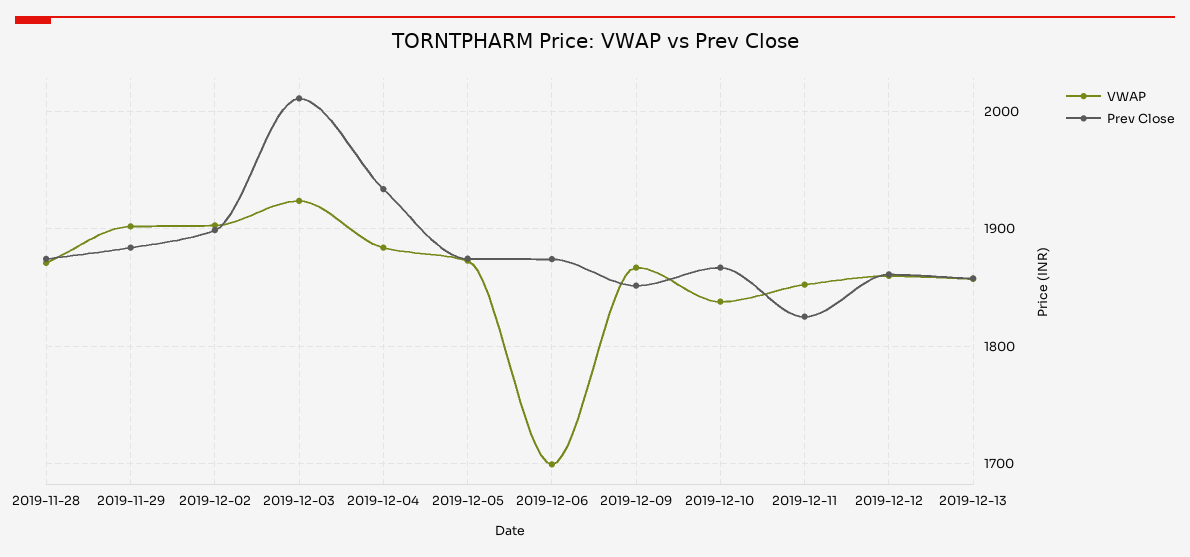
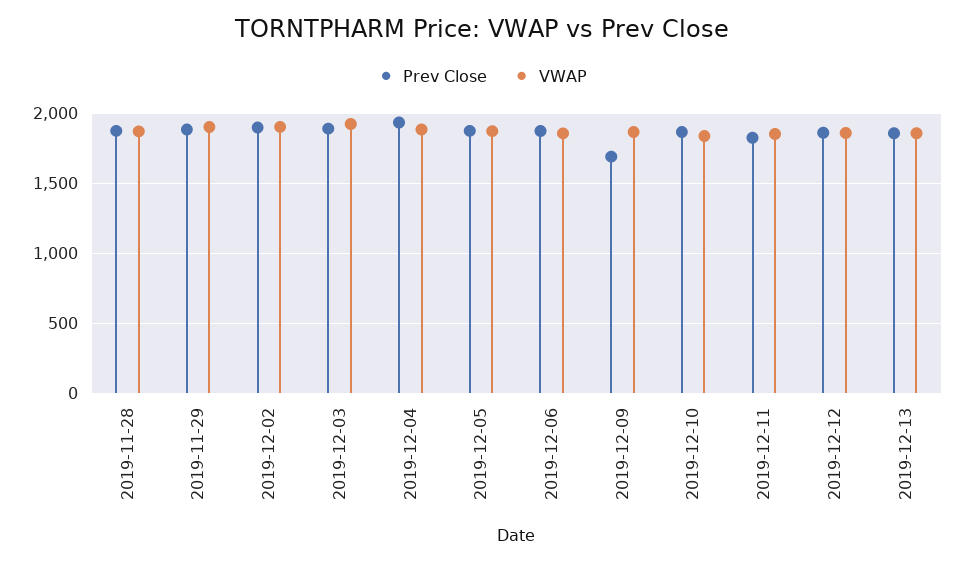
Prev Close, 2019-12-03: 2010 -> 1900
VWAP, 2019-12-06: 1700 -> 1850
Prev Close, 2019-12-09: 1850 -> 1700

